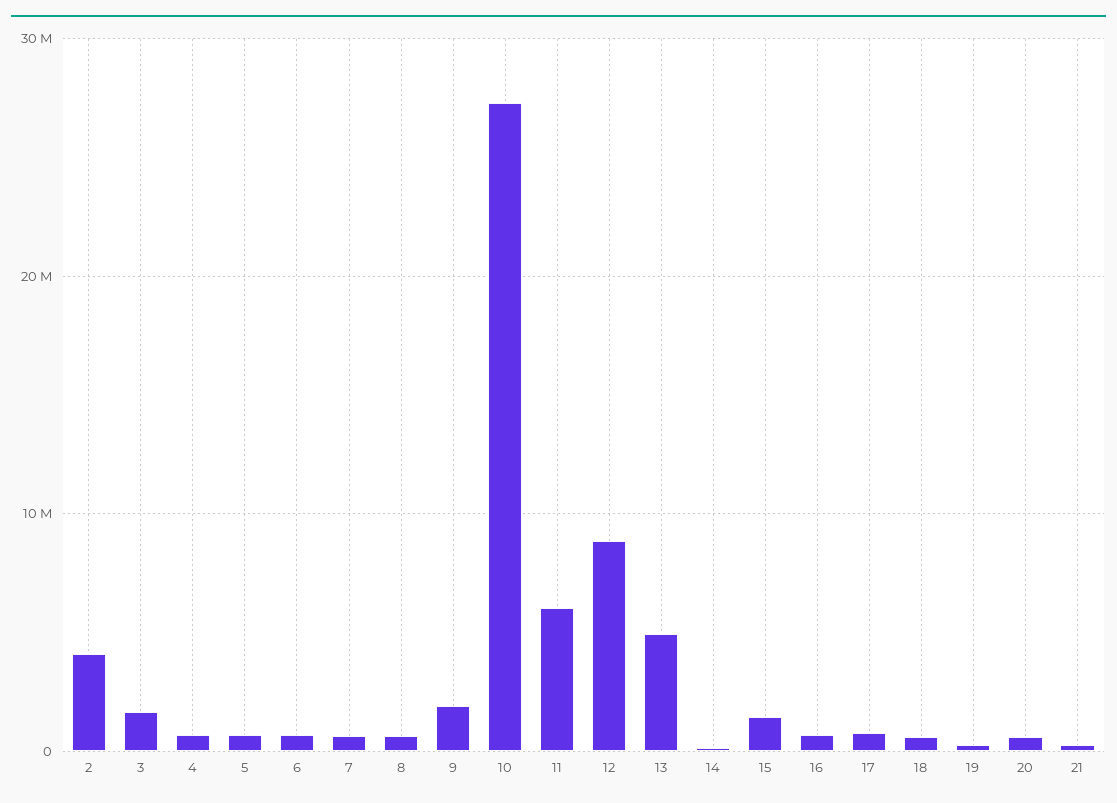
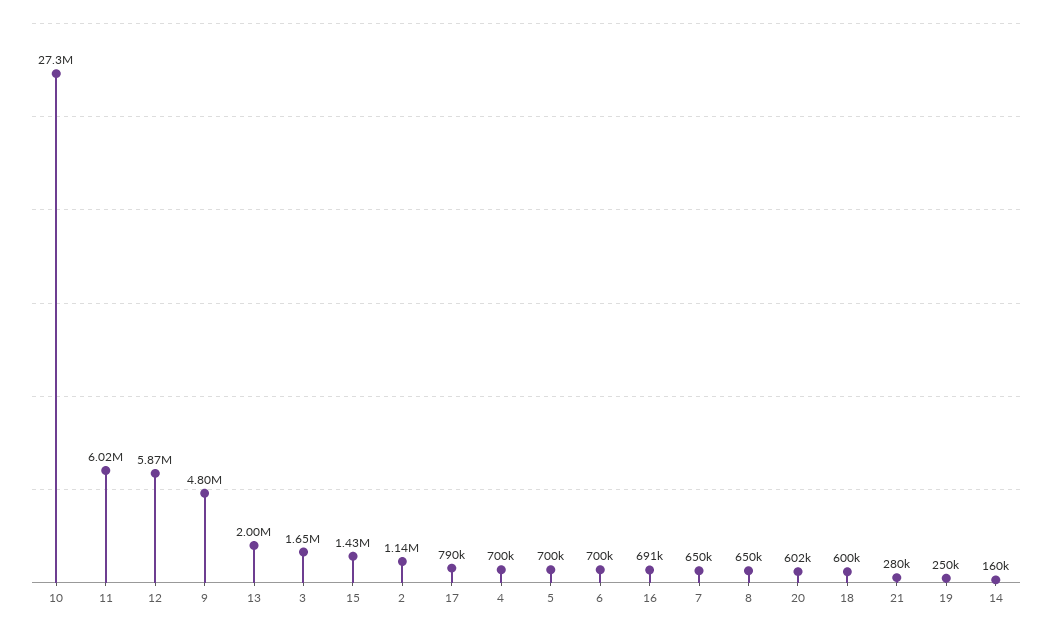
2: 4000000 -> 1140000
9: 2000000 -> 4800000
12: 9000000 -> 5870000
13: 5000000 -> 2000000

